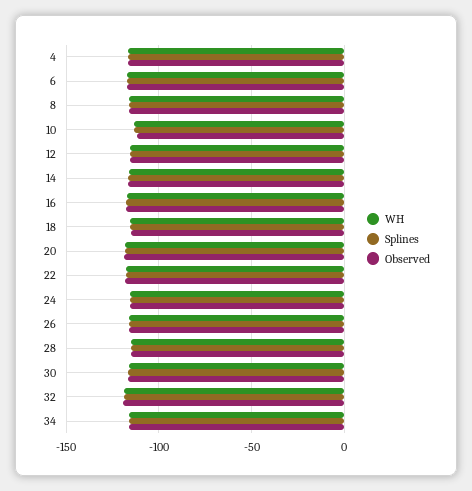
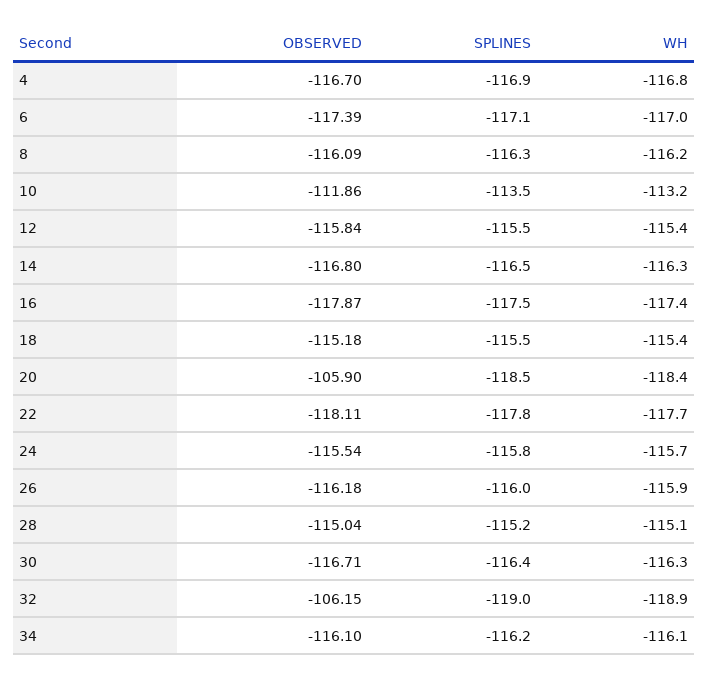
Observed, 20: -120 -> -105.9
Observed, 32: -120 -> -106.15

